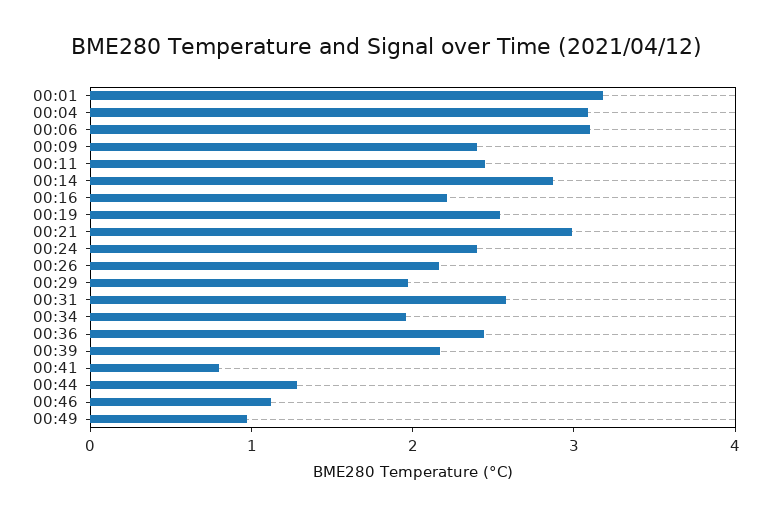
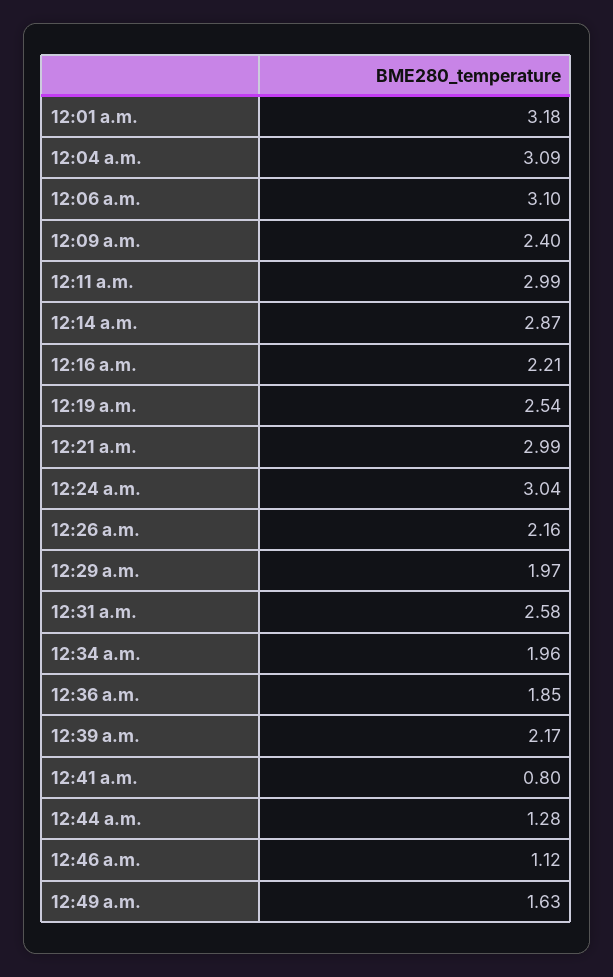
00:11: 2.4 -> 2.99
00:24: 2.4 -> 3.04
00:36: 2.4 -> 1.85
00:49: 1 -> 1.63

